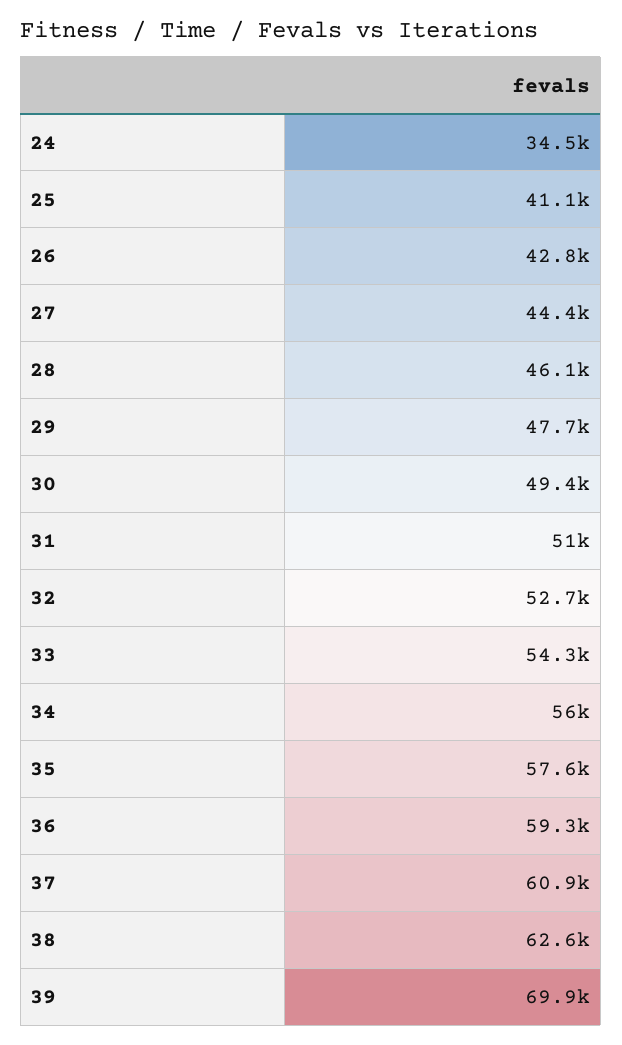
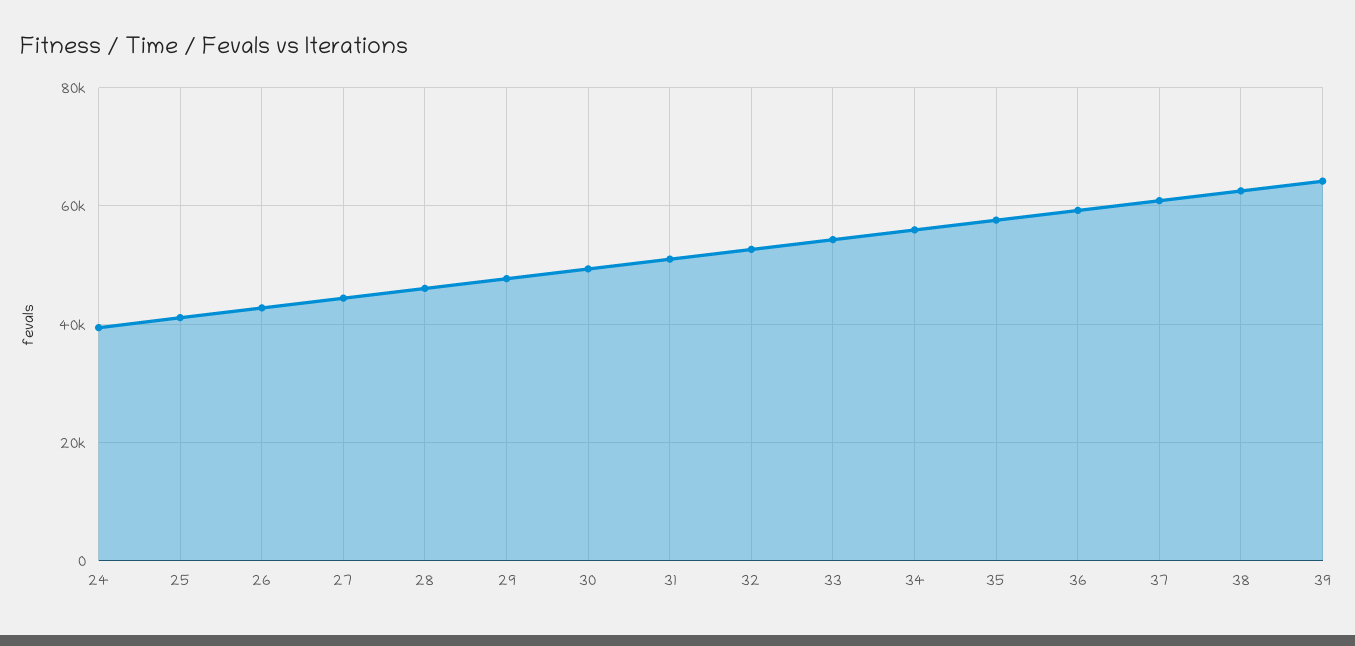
24: 34500 -> 40000
39: 69900 -> 64000

